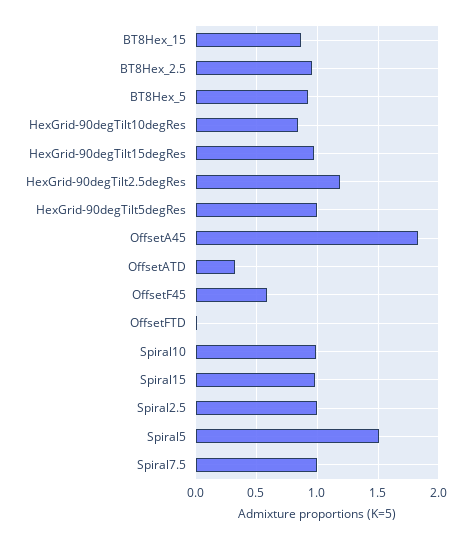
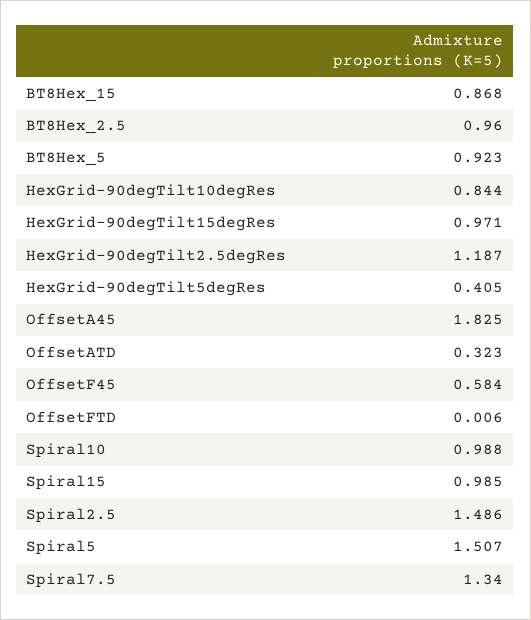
HexGrid-90degTilt5degRes: 1 -> 0.405
Spiral2.5: 1 -> 1.486
Spiral7.5: 1 -> 1.34

